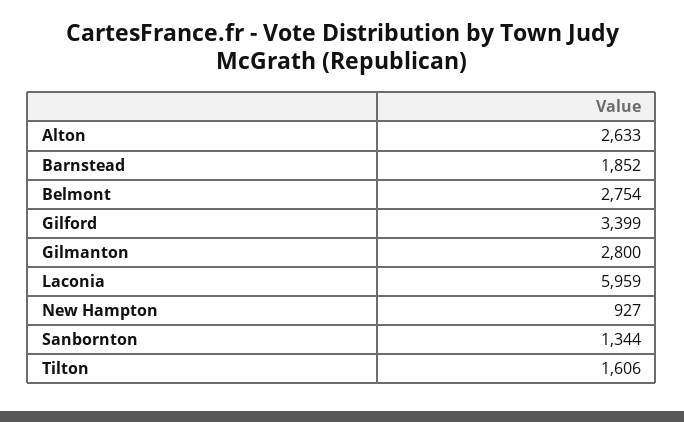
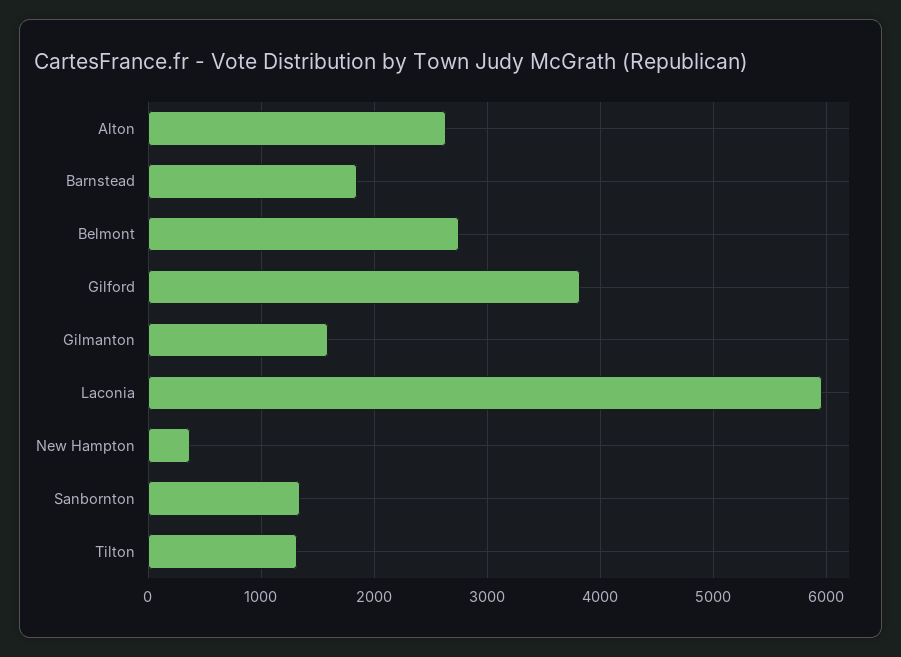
Gilford: 3399 -> 3800
Gilmanton: 2800 -> 1600
New Hampton: 927 -> 400
Tilton: 1606 -> 1300

